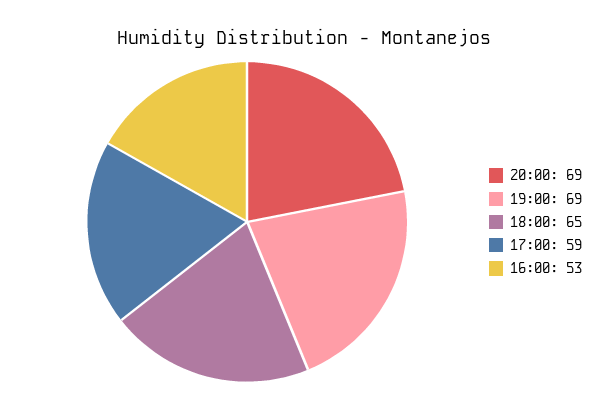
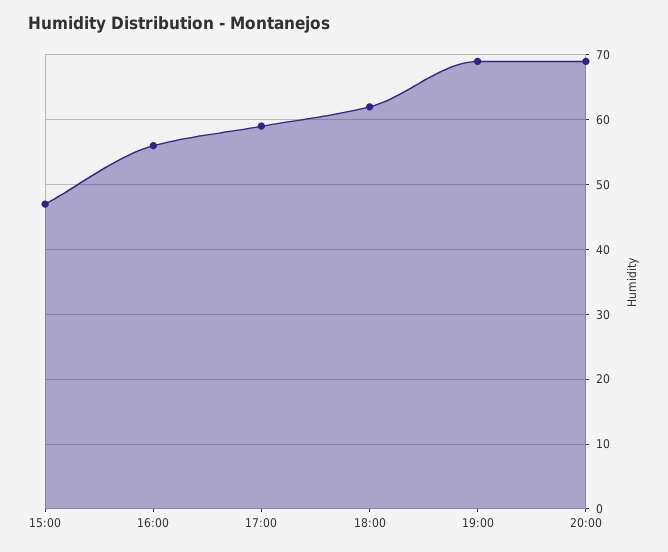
18:00: 65 -> 62
16:00: 53 -> 56
15:00: none -> 47

